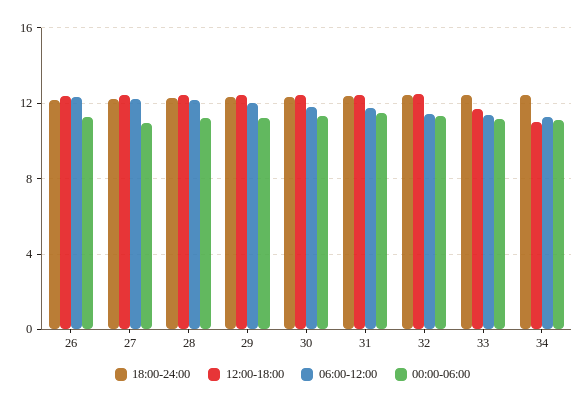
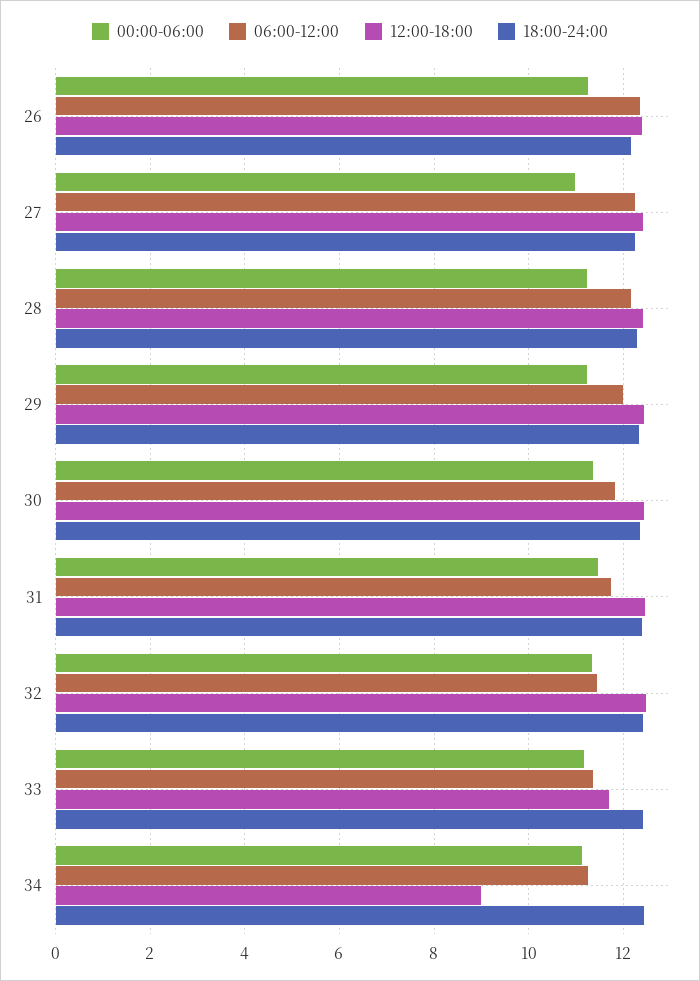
12:00-18:00, 34: 11 -> 9

